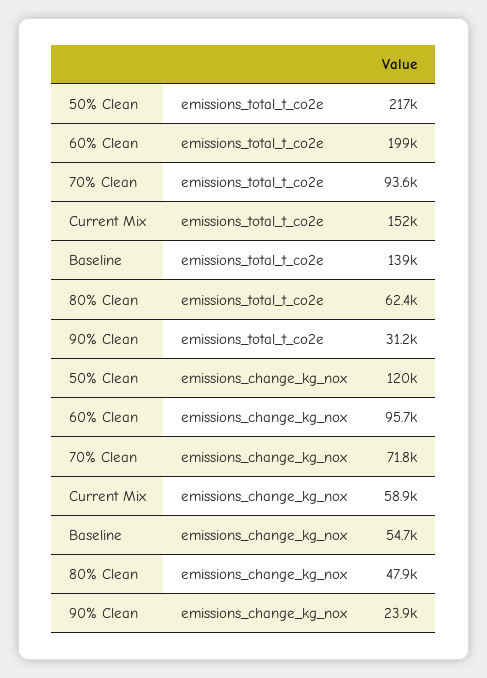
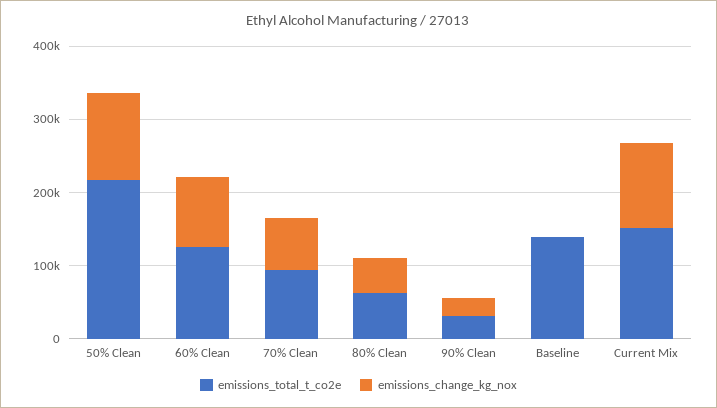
emissions_total_t_co2e, 60% Clean: 199000 -> 120000
emissions_change_kg_nox, Current Mix: 58900 -> 120000
emissions_change_kg_nox, Baseline: 54700 -> 0

